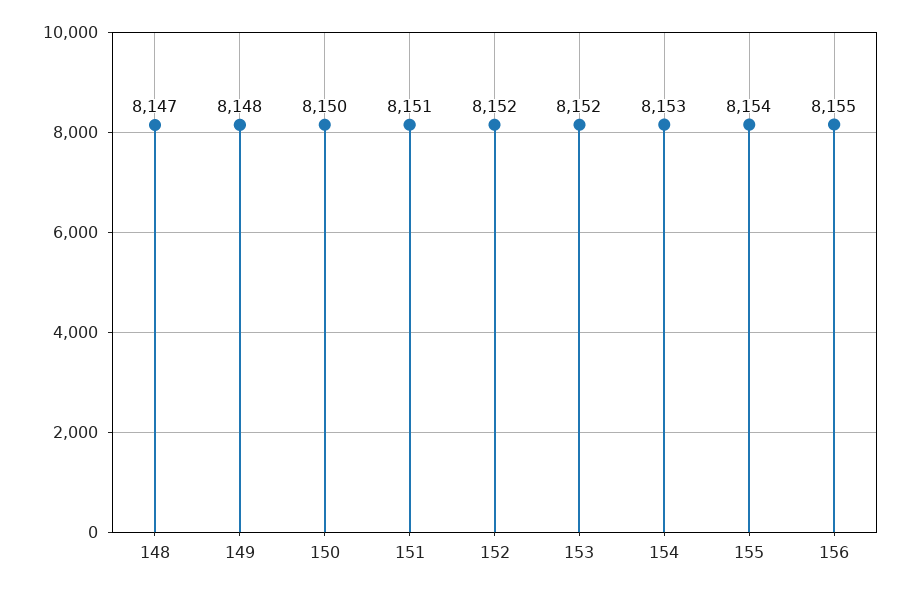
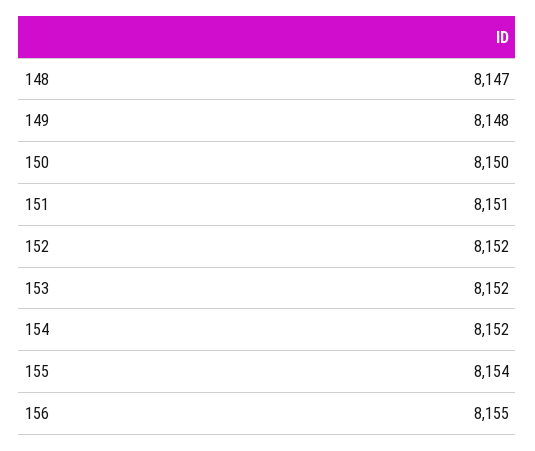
154: 8153 -> 8152

